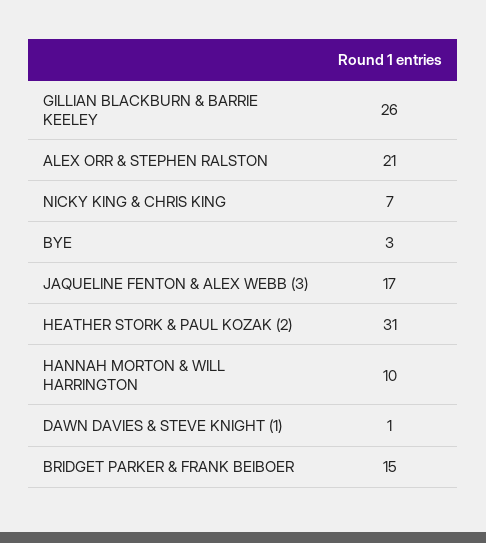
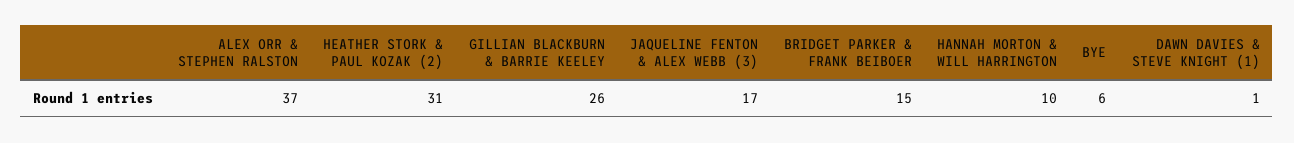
ALEX ORR & STEPHEN RALSTON: 21 -> 37
NICKY KING & CHRIS KING: 7 -> none
BYE: 3 -> 6

